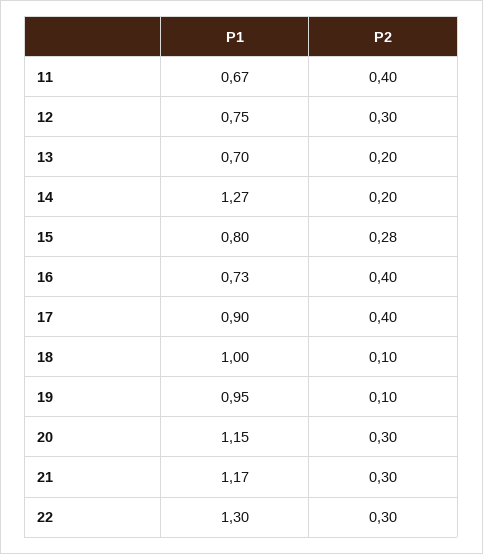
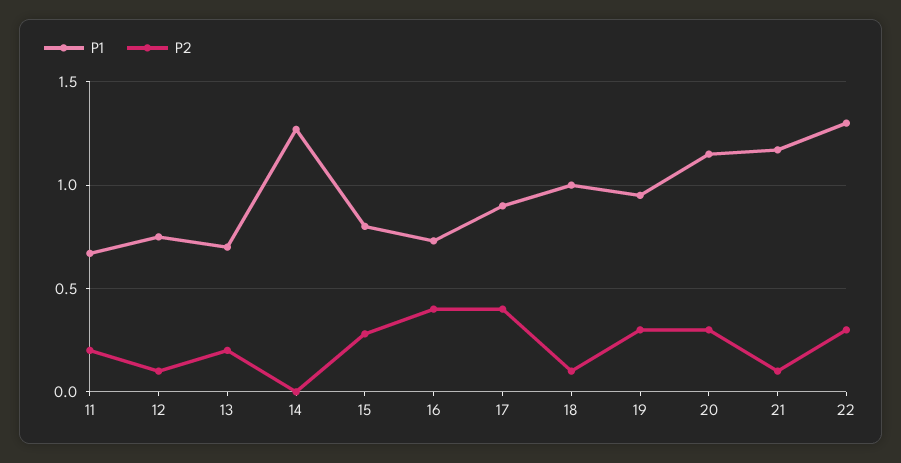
P2, 11: 0.4 -> 0.2
P2, 12: 0.3 -> 0.1
P2, 14: 0.2 -> 0
P2, 19: 0.1 -> 0.3
P2, 21: 0.3 -> 0.1

